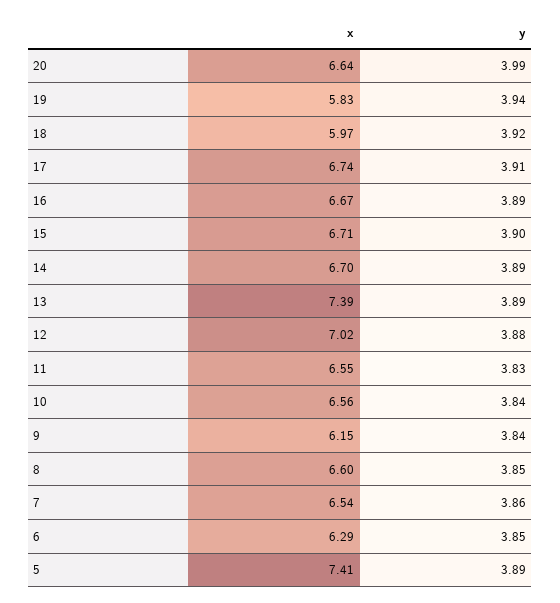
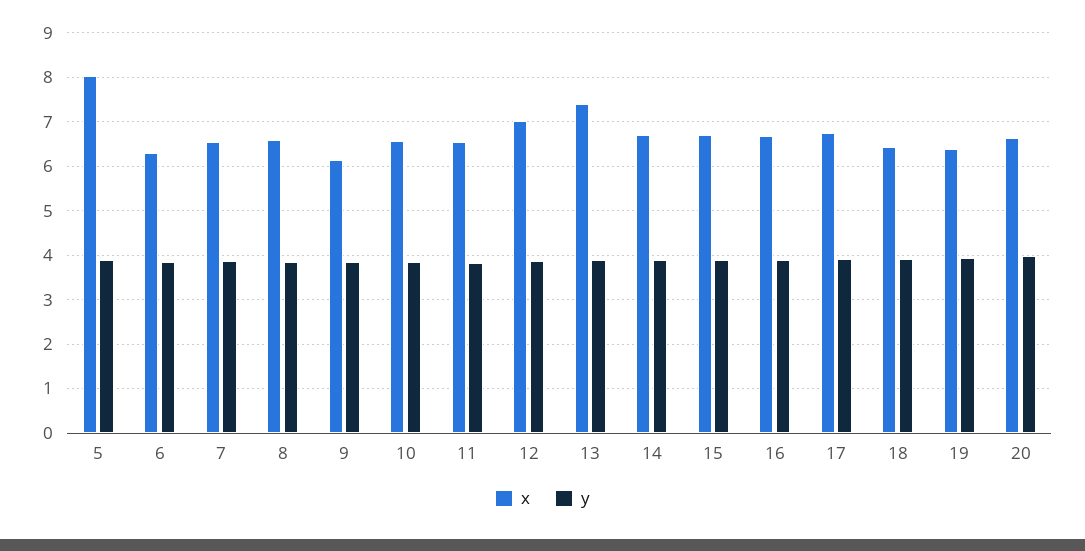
x, 19: 5.83 -> 6.4
x, 18: 5.97 -> 6.4
x, 5: 7.41 -> 8

